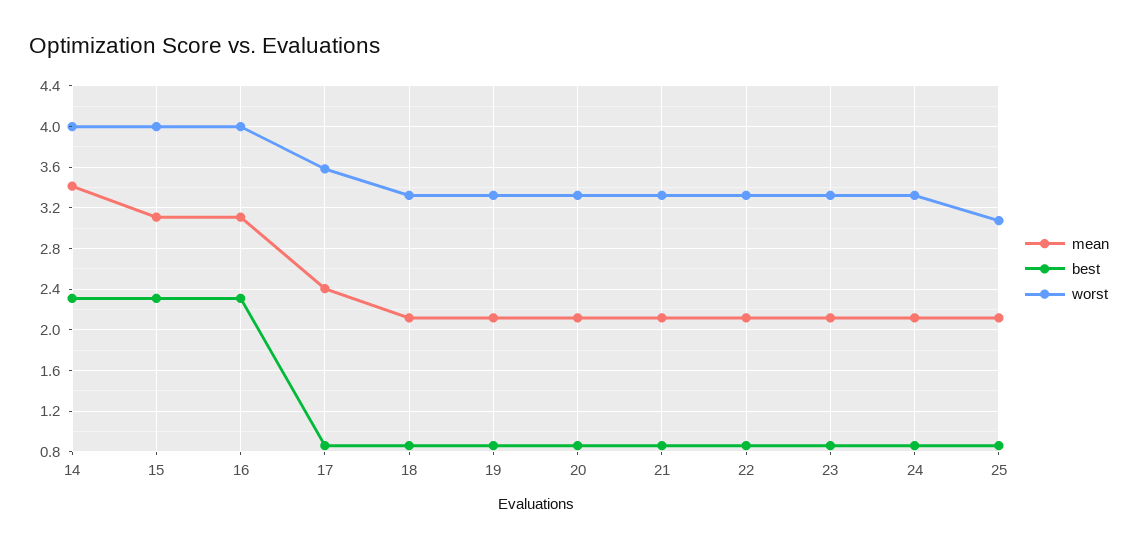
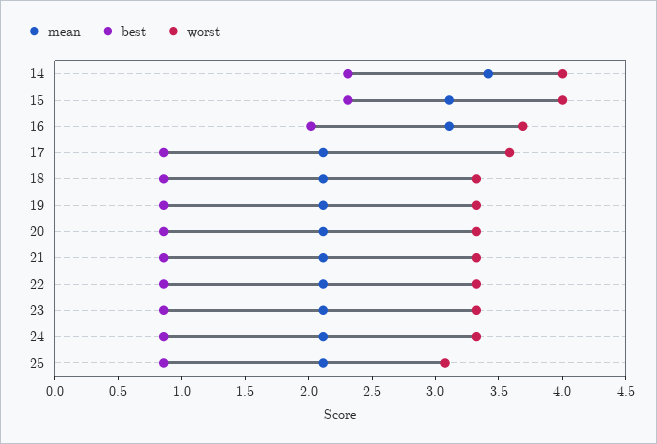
best, 16: 2.3 -> 2
worst, 16: 4 -> 3.7
mean, 17: 2.4 -> 2.1

